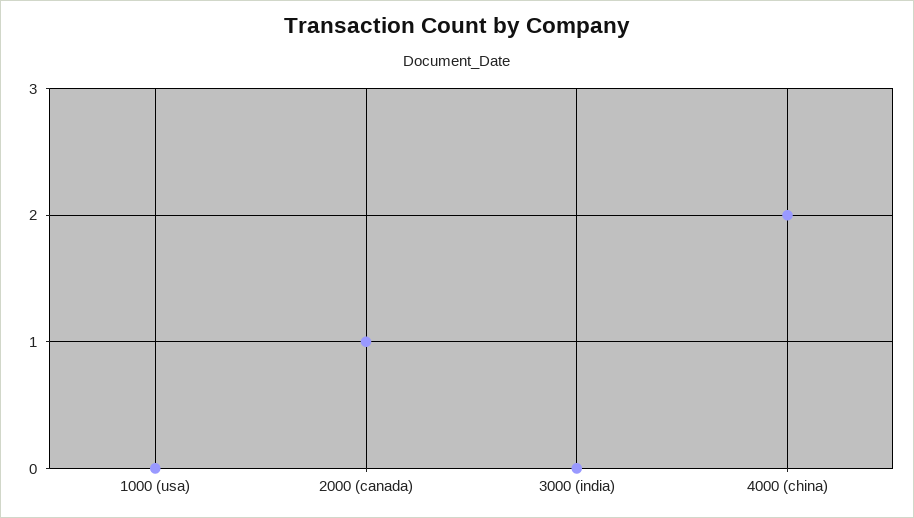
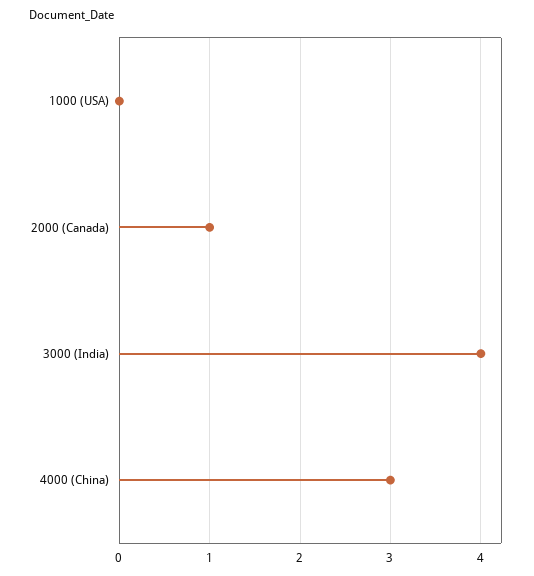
3000 (india): 0 -> 4
4000 (china): 2 -> 3

